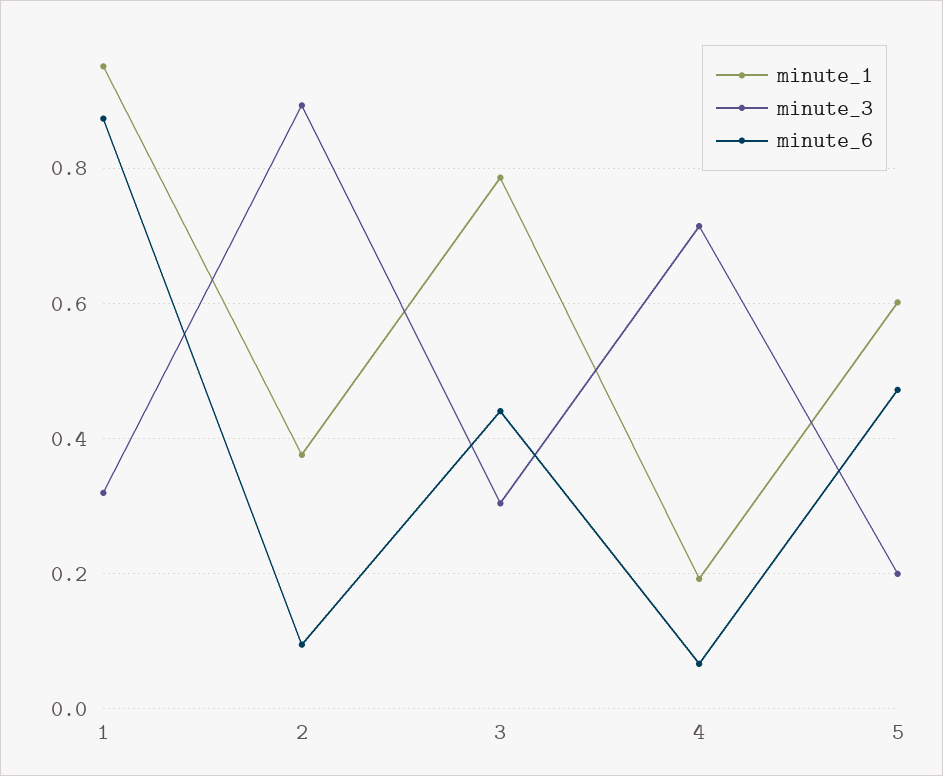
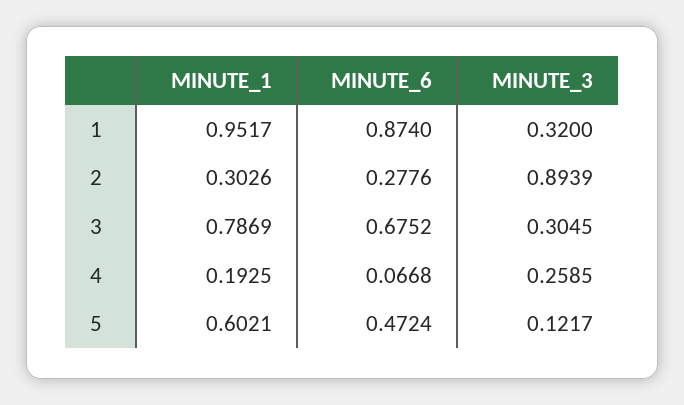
minute_1, 2: 0.38 -> 0.3026
minute_6, 2: 0.1 -> 0.2776
minute_6, 3: 0.44 -> 0.6752
minute_3, 4: 0.72 -> 0.2585
minute_3, 5: 0.2 -> 0.1217

